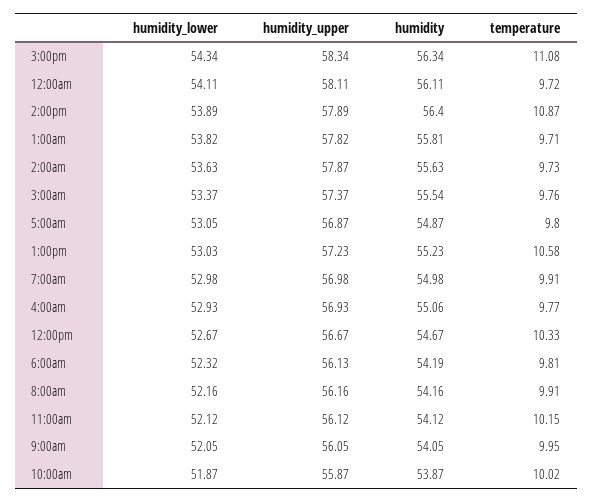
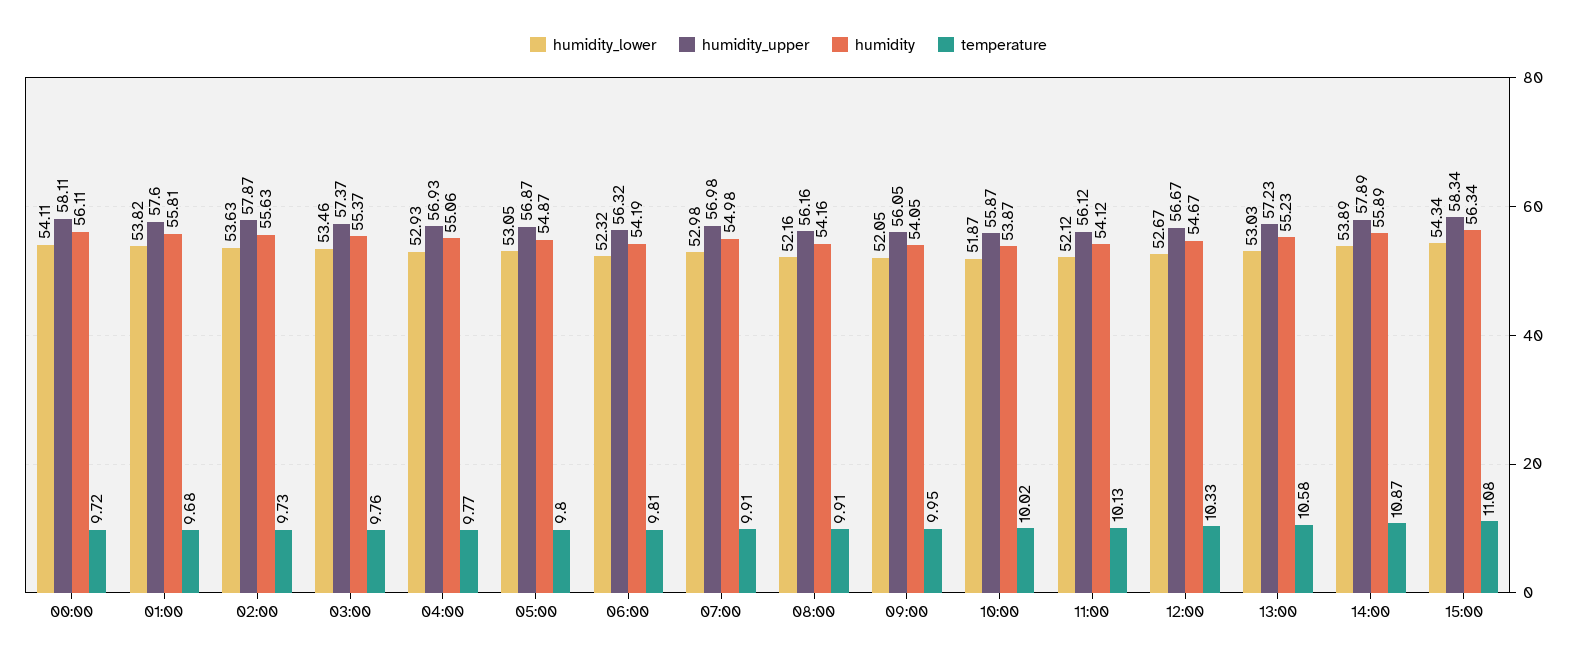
humidity, 2:00pm: 56.4 -> 55.89
humidity_upper, 1:00am: 57.82 -> 57.6
temperature, 1:00am: 9.71 -> 9.68
humidity_lower, 3:00am: 53.37 -> 53.46
humidity, 3:00am: 55.54 -> 55.37
humidity_upper, 6:00am: 56.13 -> 56.32
temperature, 11:00am: 10.15 -> 10.13

